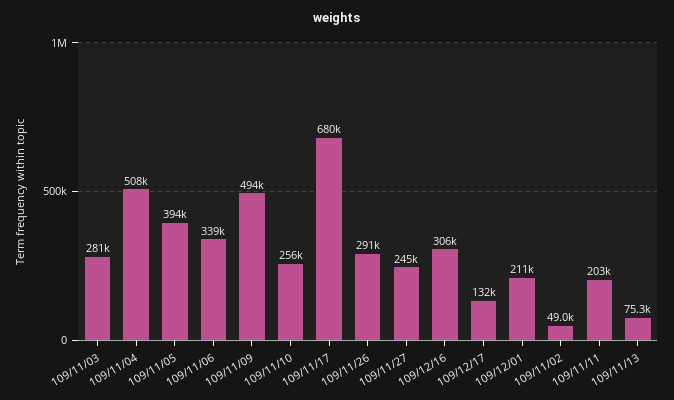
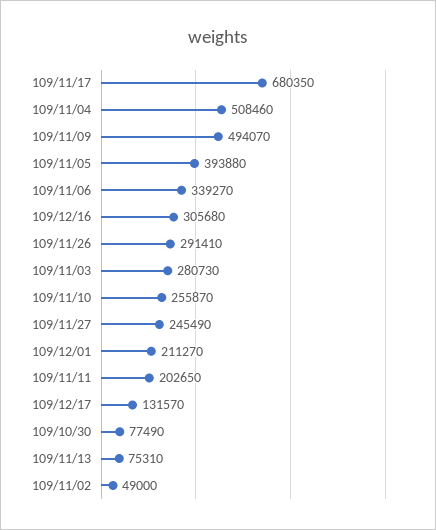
109/10/30: none -> 77490

